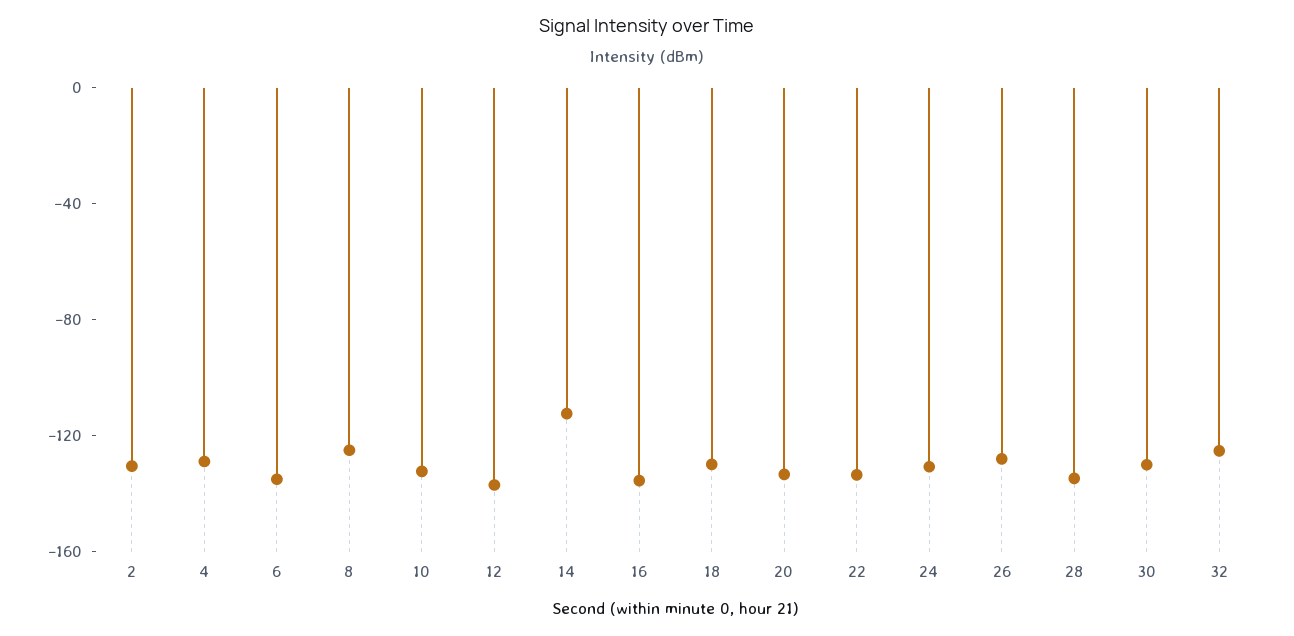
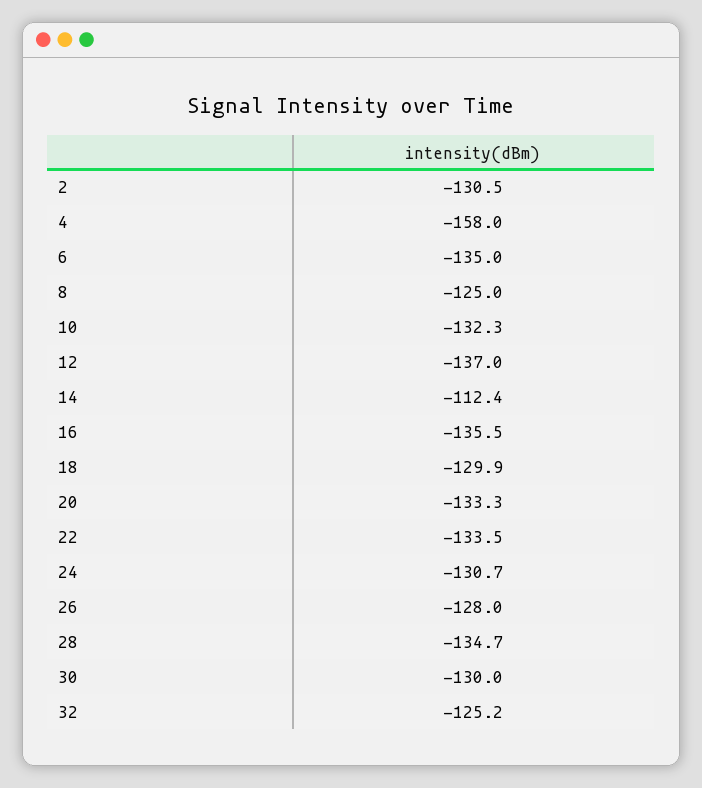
4: -130 -> -158

